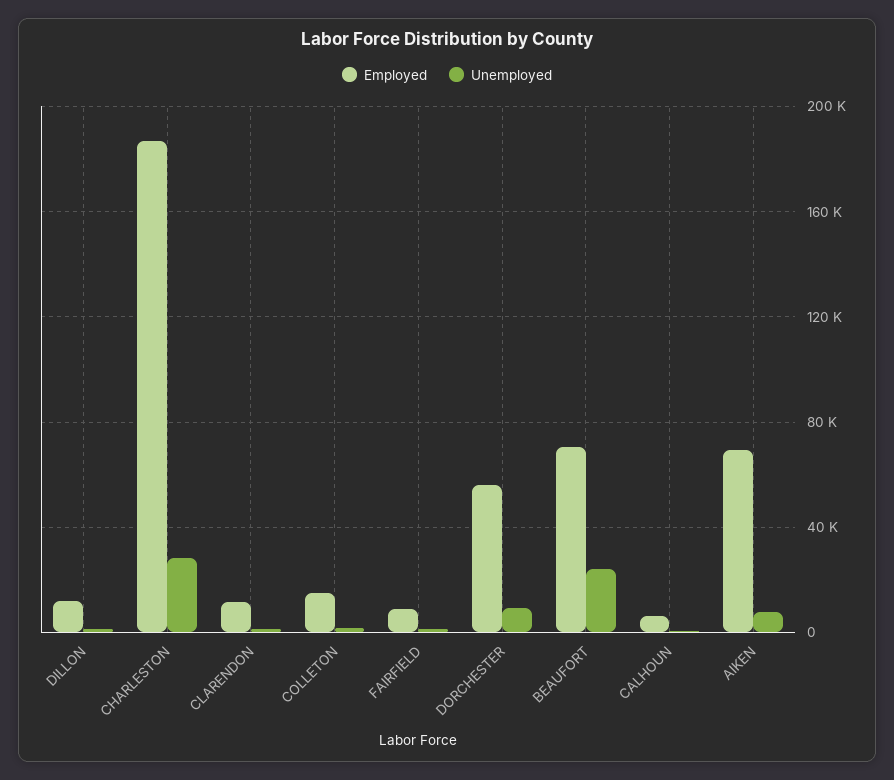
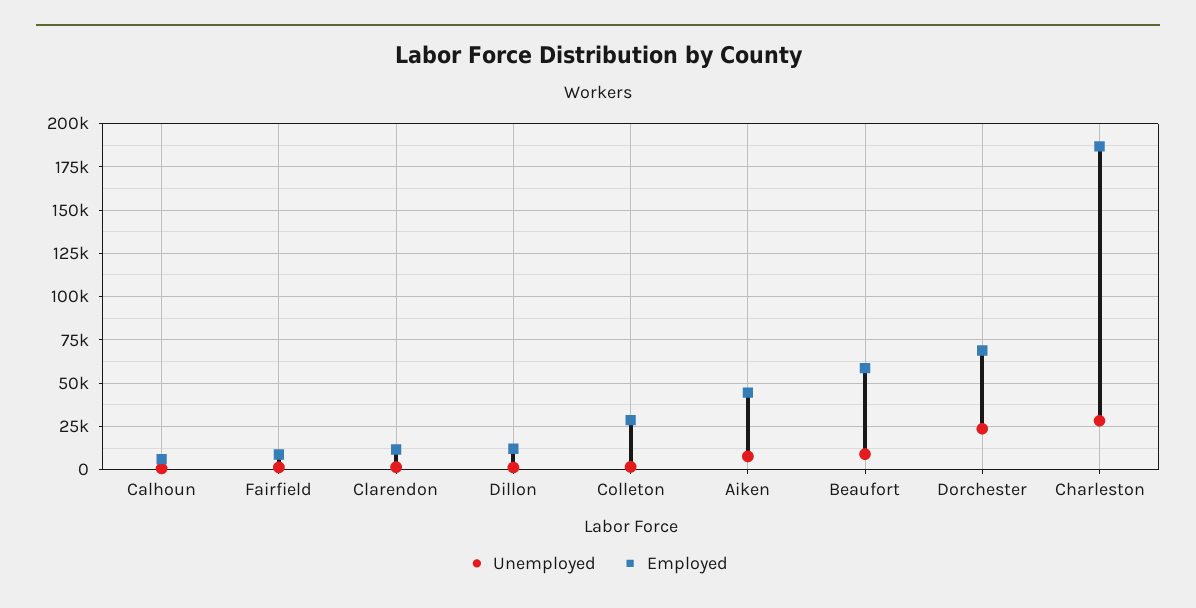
Employed, COLLETON: 15000 -> 30000
Employed, DORCHESTER: 55000 -> 70000
Unemployed, DORCHESTER: 10000 -> 25000
Employed, BEAUFORT: 70000 -> 60000
Unemployed, BEAUFORT: 25000 -> 10000
Employed, AIKEN: 70000 -> 45000

